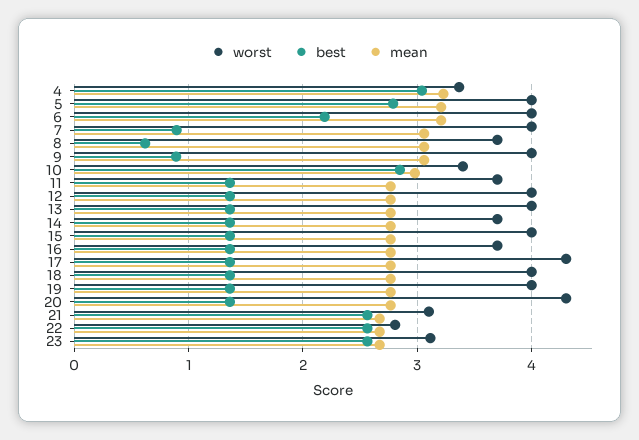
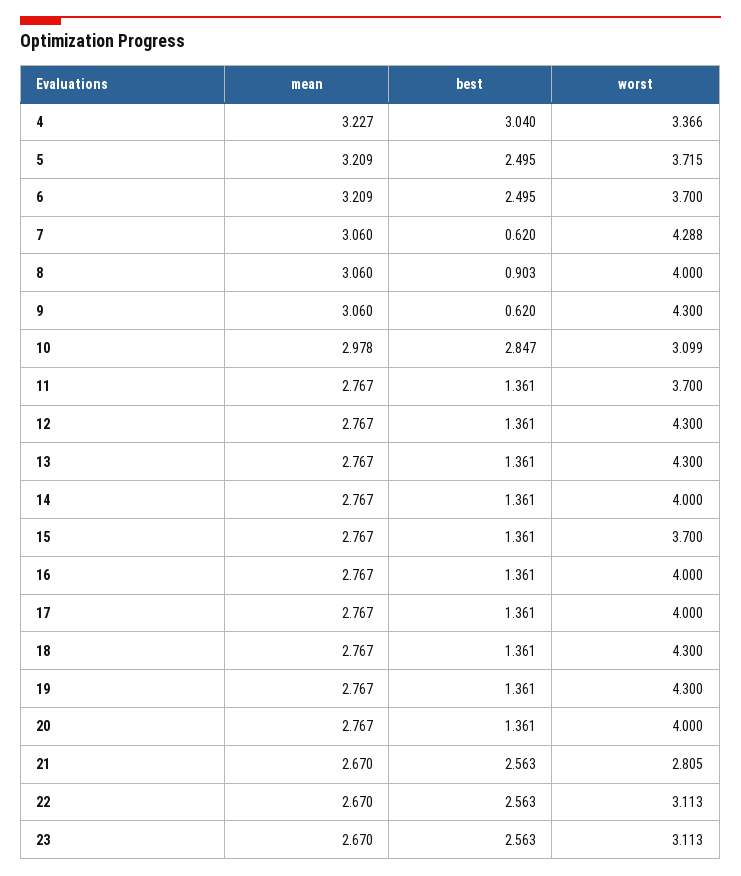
worst, 5: 4 -> 3.715
best, 5: 2.8 -> 2.495
worst, 6: 4 -> 3.7
best, 6: 2.2 -> 2.495
worst, 7: 4 -> 4.288
best, 7: 0.9 -> 0.62
worst, 8: 3.7 -> 4
best, 8: 0.6 -> 0.903
worst, 9: 4 -> 4.3
best, 9: 0.9 -> 0.62
worst, 10: 3.4 -> 3.099
worst, 12: 4 -> 4.3
worst, 13: 4 -> 4.3
worst, 14: 3.7 -> 4
worst, 15: 4 -> 3.7
worst, 16: 3.7 -> 4
worst, 17: 4.3 -> 4
worst, 18: 4 -> 4.3
worst, 19: 4 -> 4.3
worst, 20: 4.3 -> 4
worst, 21: 3.1 -> 2.805
worst, 22: 2.8 -> 3.113

